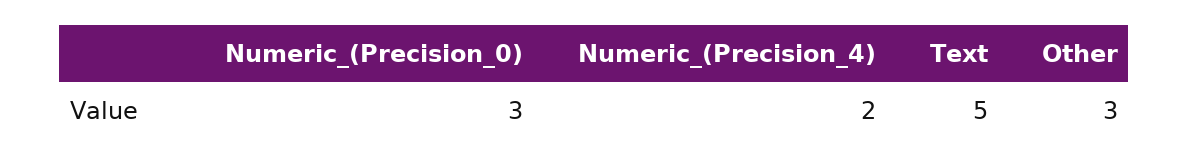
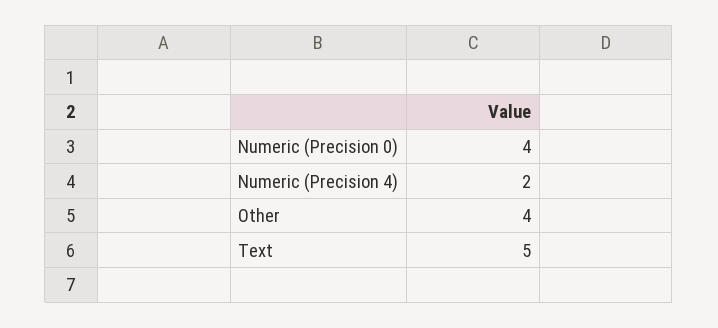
Numeric_(Precision_0): 3 -> 4
Other: 3 -> 4

